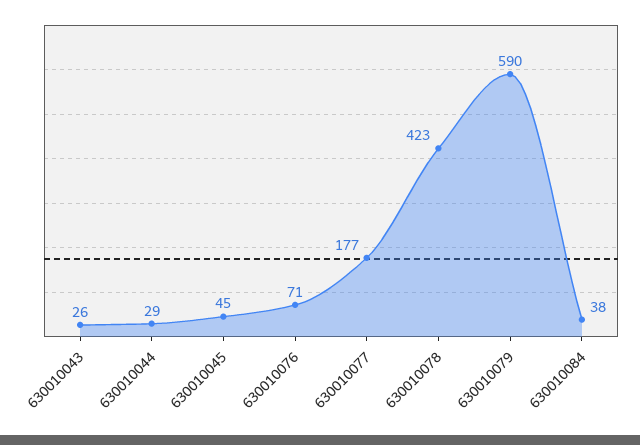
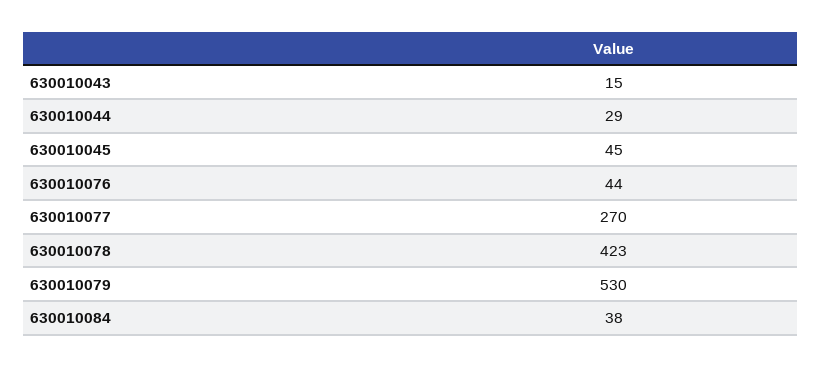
630010043: 26 -> 15
630010076: 71 -> 44
630010077: 177 -> 270
630010079: 590 -> 530

